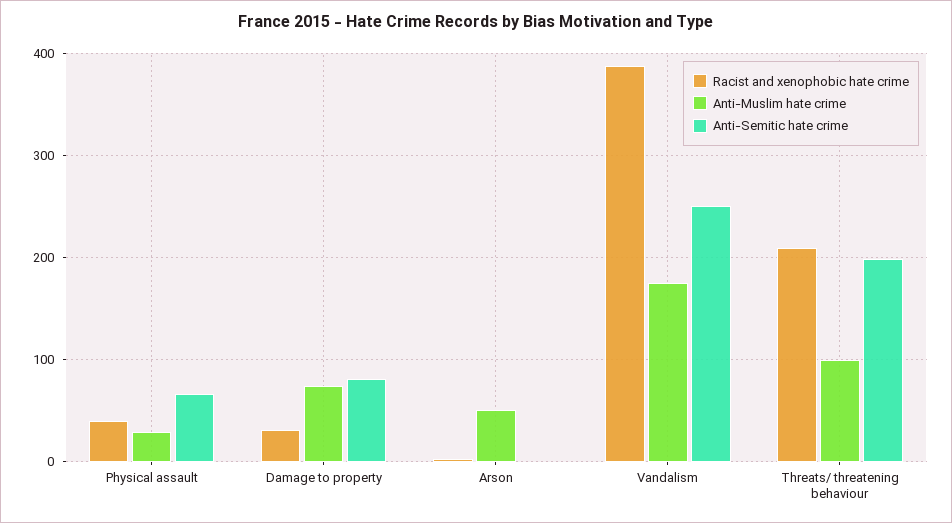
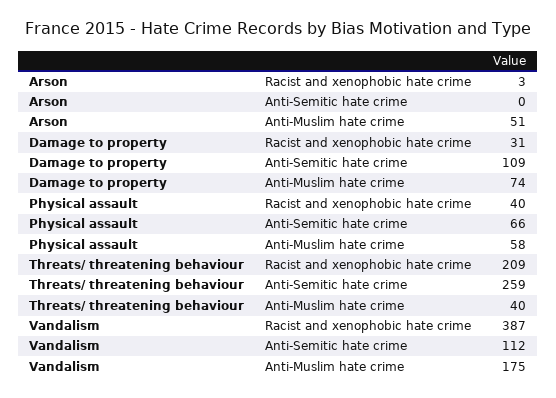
Anti-Muslim hate crime, Physical assault: 30 -> 58
Anti-Semitic hate crime, Damage to property: 80 -> 109
Anti-Semitic hate crime, Vandalism: 250 -> 112
Anti-Muslim hate crime, Threats/ threatening behaviour: 100 -> 40
Anti-Semitic hate crime, Threats/ threatening behaviour: 200 -> 259

